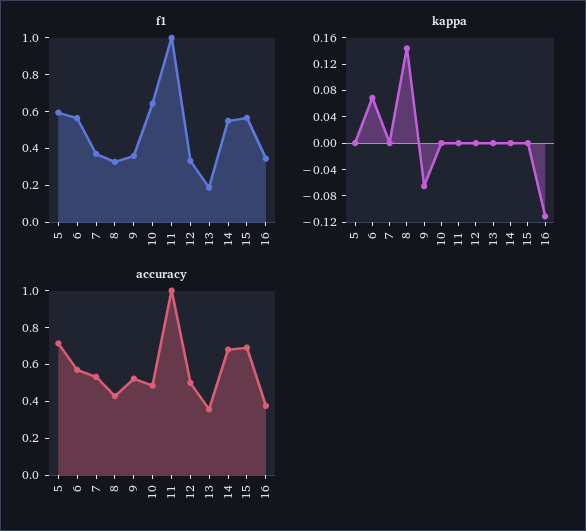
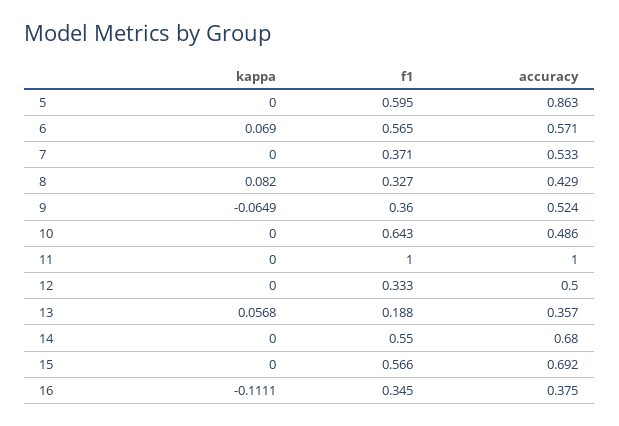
kappa, 8: 0.14 -> 0.082
kappa, 13: 0 -> 0.0568
accuracy, 5: 0.7 -> 0.863

